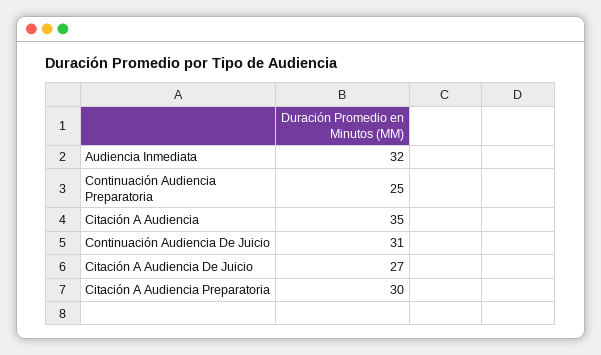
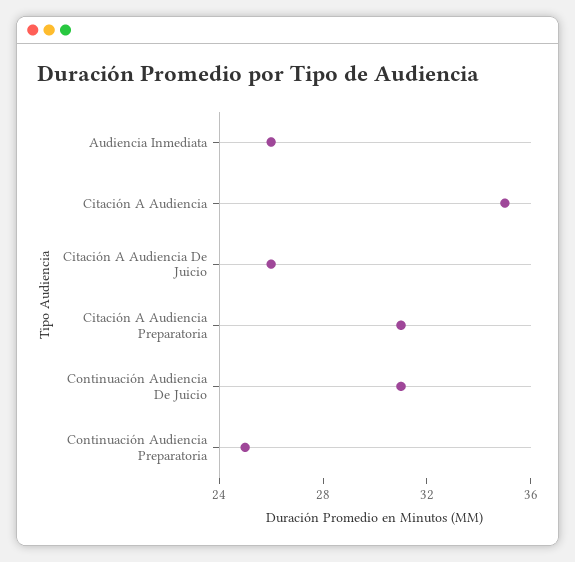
Audiencia Inmediata: 32 -> 26
Citación A Audiencia De Juicio: 27 -> 26
Citación A Audiencia Preparatoria: 30 -> 31

